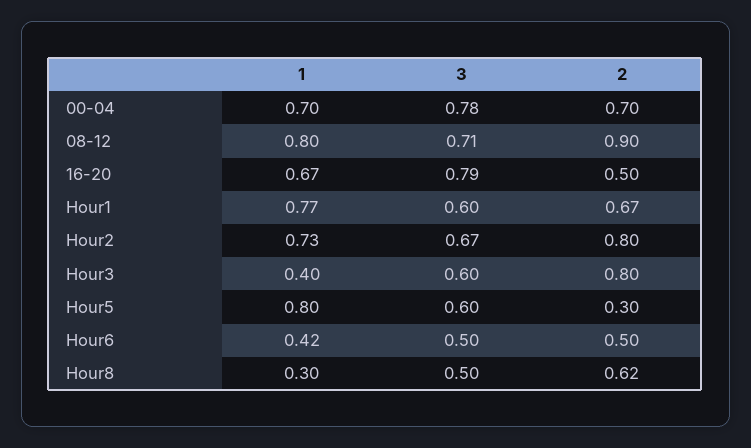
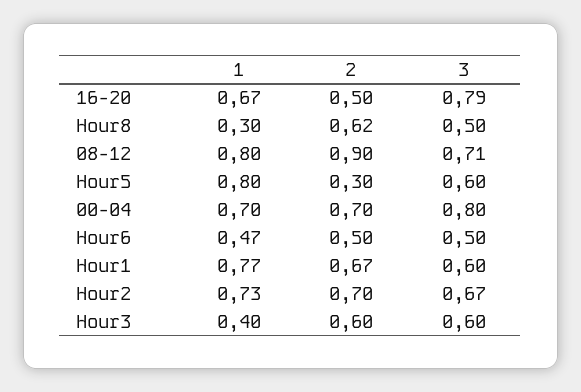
3, 00-04: 0.78 -> 0.8
2, Hour2: 0.8 -> 0.7
2, Hour3: 0.8 -> 0.6
1, Hour6: 0.42 -> 0.47

